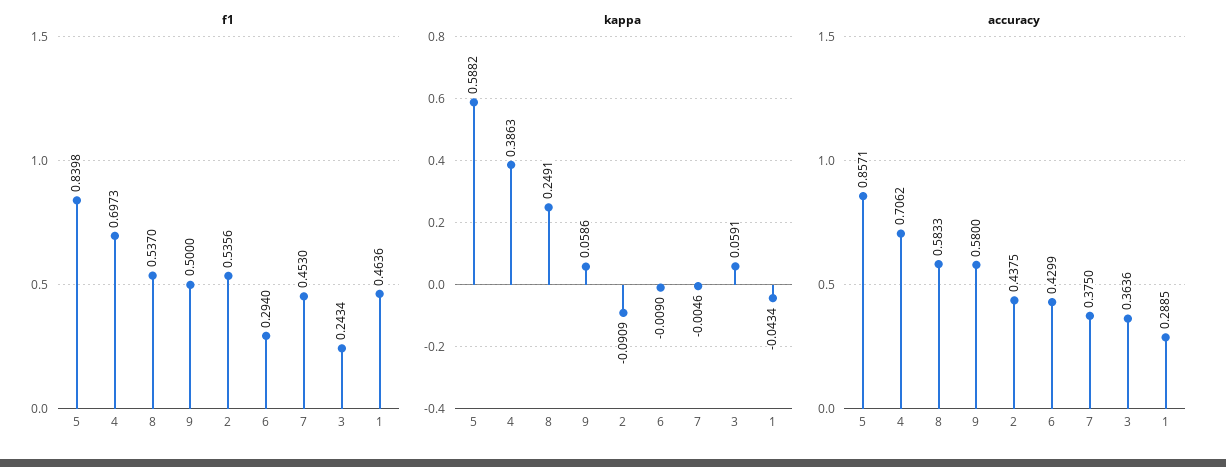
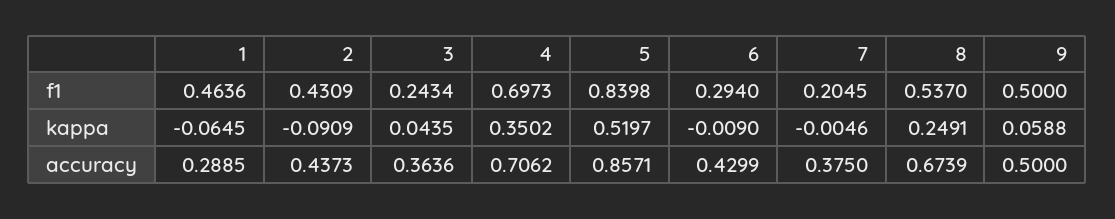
f1, 2: 0.5356 -> 0.4309
f1, 7: 0.453 -> 0.2045
kappa, 5: 0.5882 -> 0.5197
kappa, 4: 0.3863 -> 0.3502
kappa, 9: 0.0586 -> 0.0588
kappa, 3: 0.0591 -> 0.0435
kappa, 1: -0.0434 -> -0.0645
accuracy, 8: 0.5833 -> 0.6739
accuracy, 9: 0.58 -> 0.5
accuracy, 2: 0.4375 -> 0.4373

